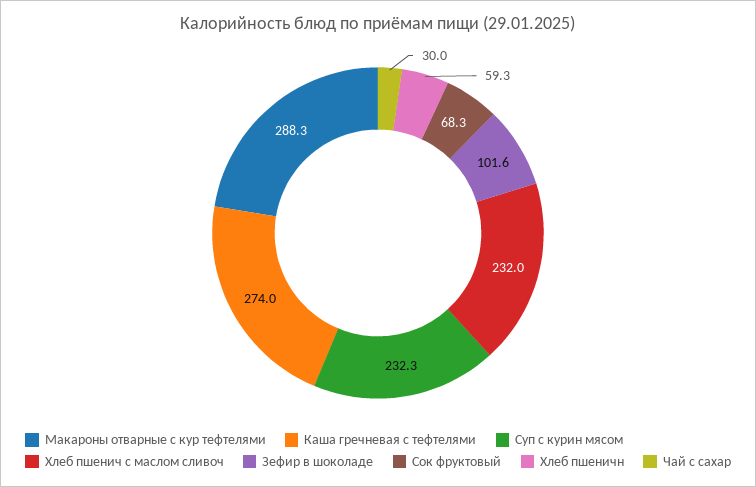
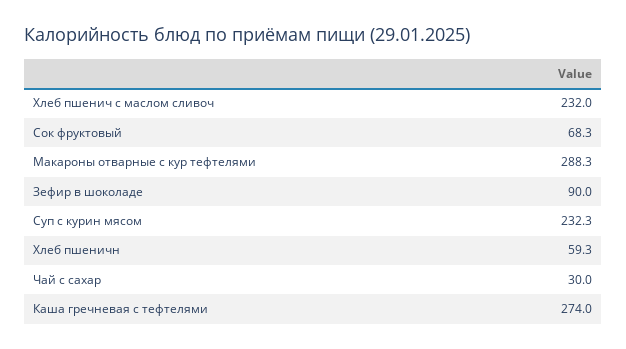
Зефир в шоколаде: 101.6 -> 90

